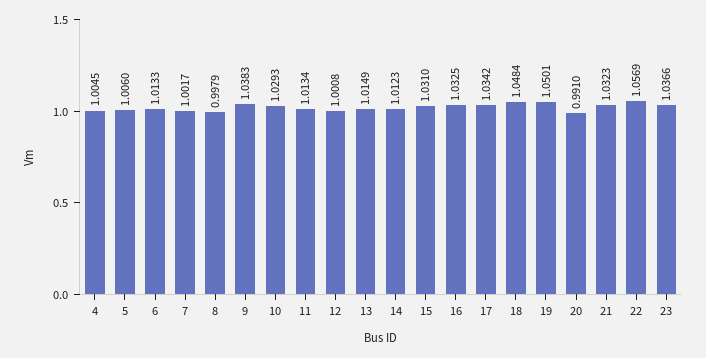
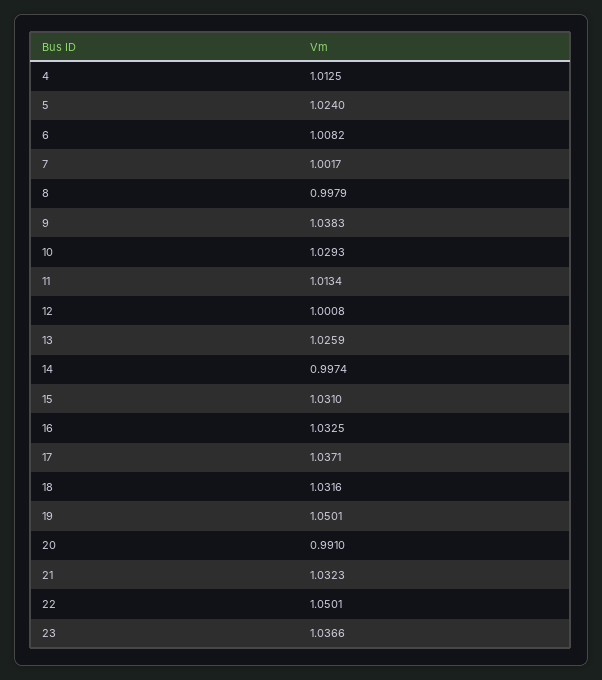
4: 1.0045 -> 1.0125
5: 1.006 -> 1.024
6: 1.0133 -> 1.0082
13: 1.0149 -> 1.0259
14: 1.0123 -> 0.9974
17: 1.0342 -> 1.0371
18: 1.0484 -> 1.0316
22: 1.0569 -> 1.0501

